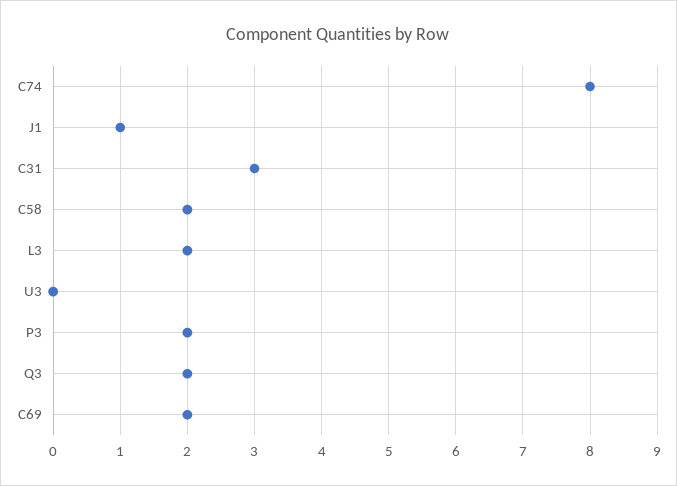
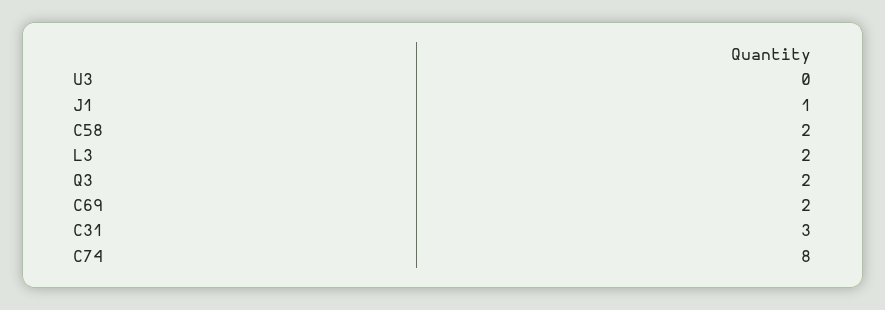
P3: 2 -> none

